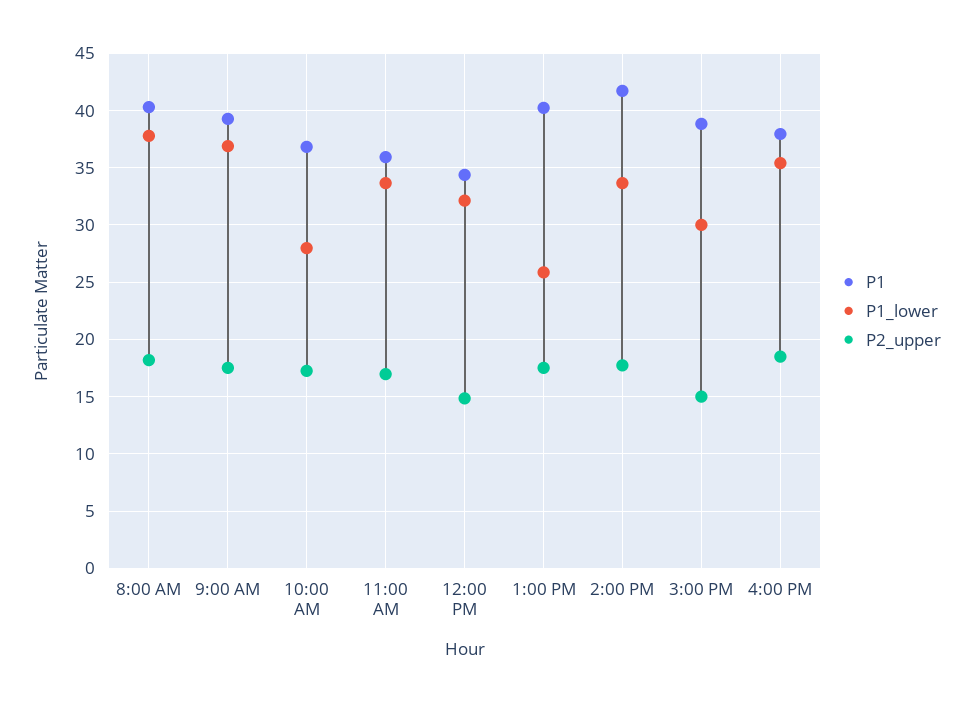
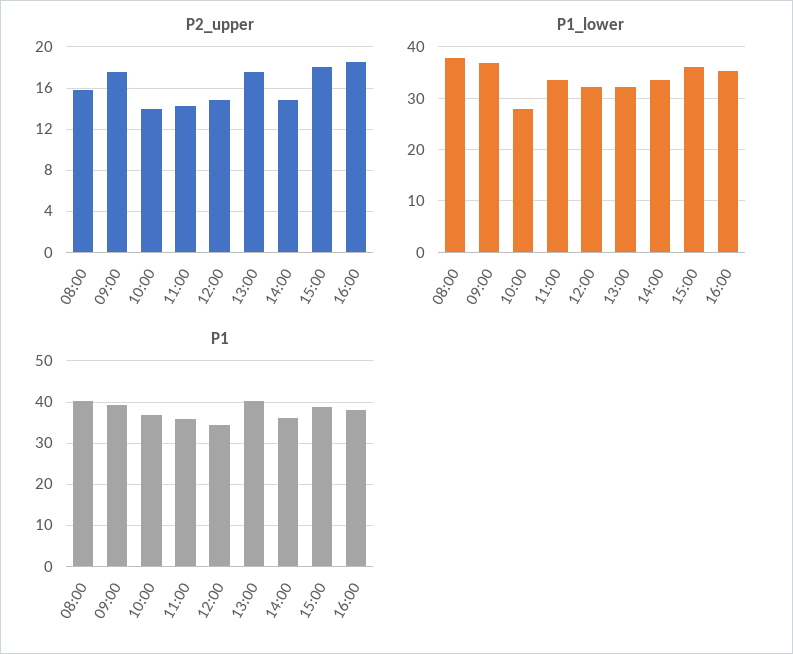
P2_upper, 8:00 AM: 18 -> 16
P2_upper, 10:00 AM: 17 -> 14
P2_upper, 11:00 AM: 17 -> 14
P1_lower, 1:00 PM: 26 -> 32
P1, 2:00 PM: 42 -> 36
P2_upper, 2:00 PM: 18 -> 15
P1_lower, 3:00 PM: 30 -> 36
P2_upper, 3:00 PM: 15 -> 18

